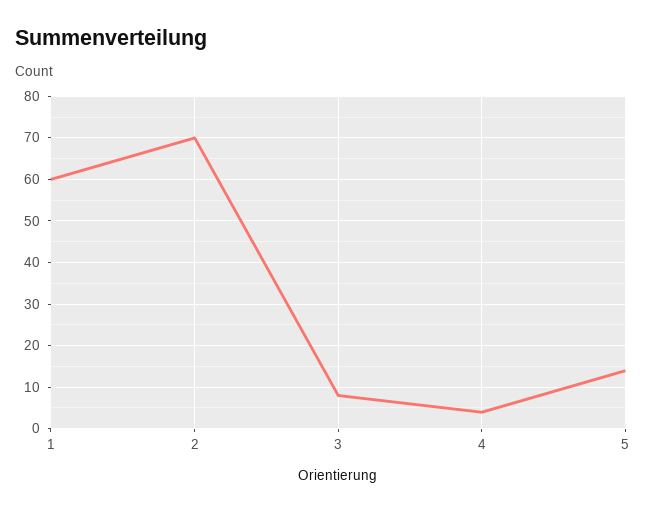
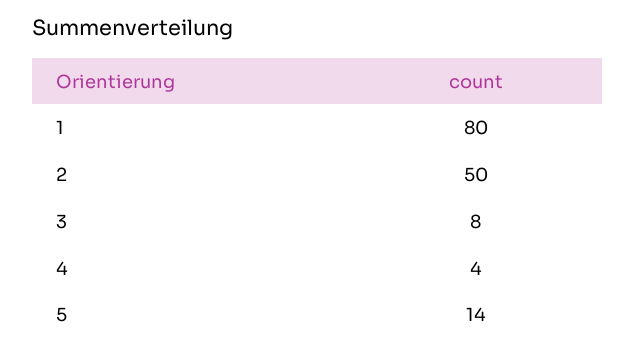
1: 60 -> 80
2: 70 -> 50

